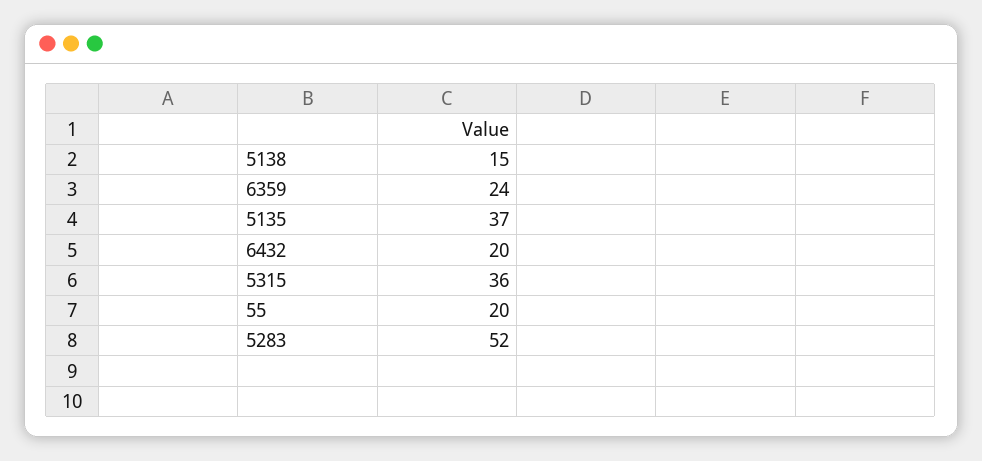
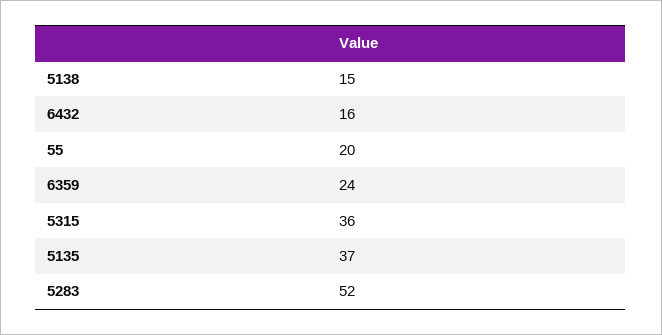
6432: 20 -> 16

